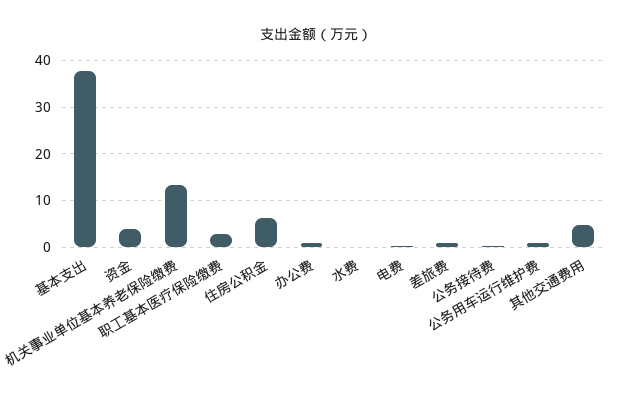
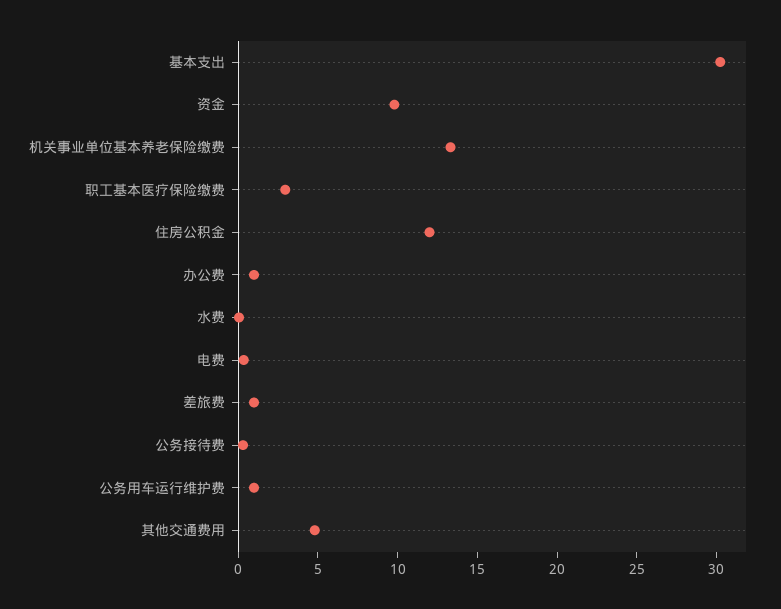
基本支出: 38 -> 30
资金: 4 -> 10
住房公积金: 6 -> 12

